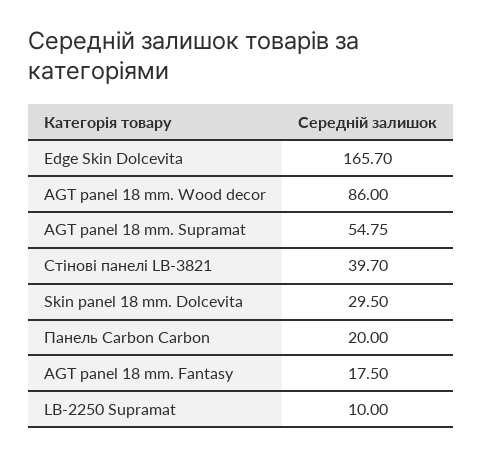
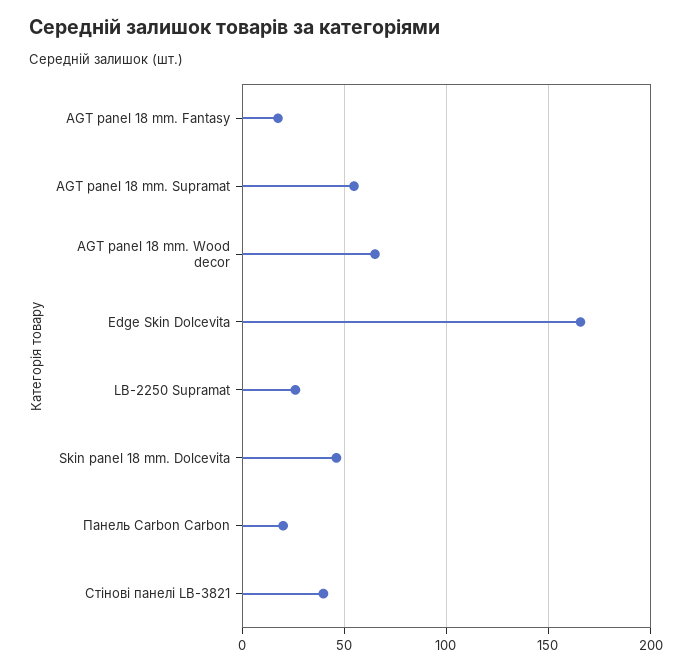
AGT panel 18 mm. Wood decor: 86 -> 65
Skin panel 18 mm. Dolcevita: 29.5 -> 45
LB-2250 Supramat: 10 -> 25

